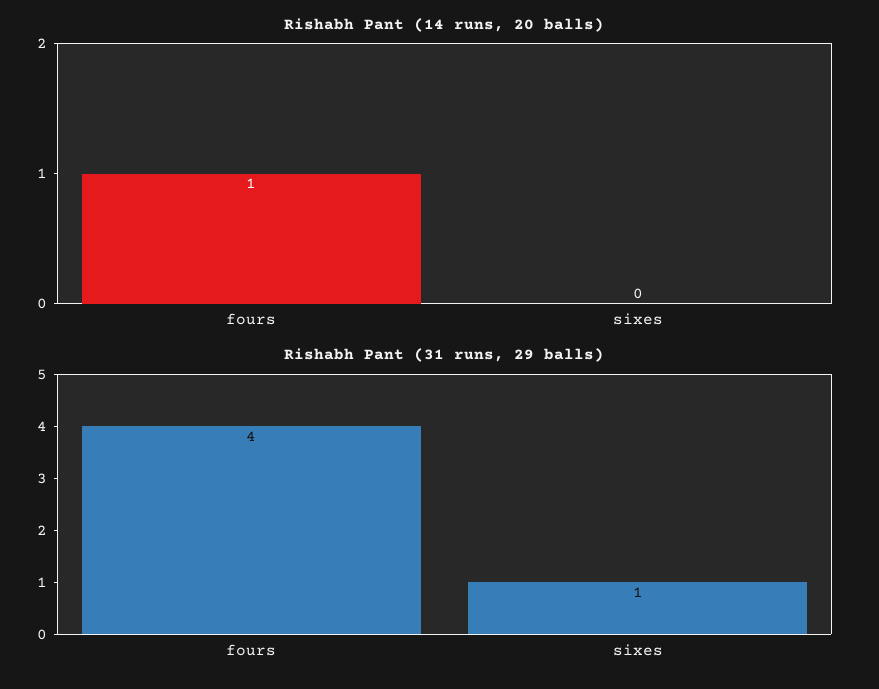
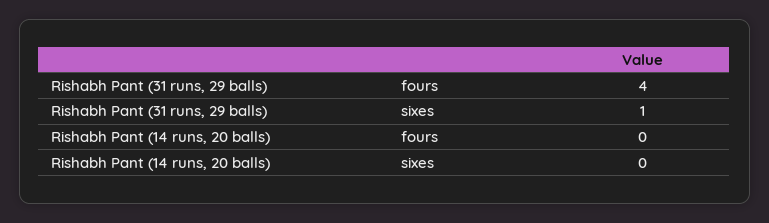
Rishabh Pant (14 runs, 20 balls), fours: 1 -> 0

